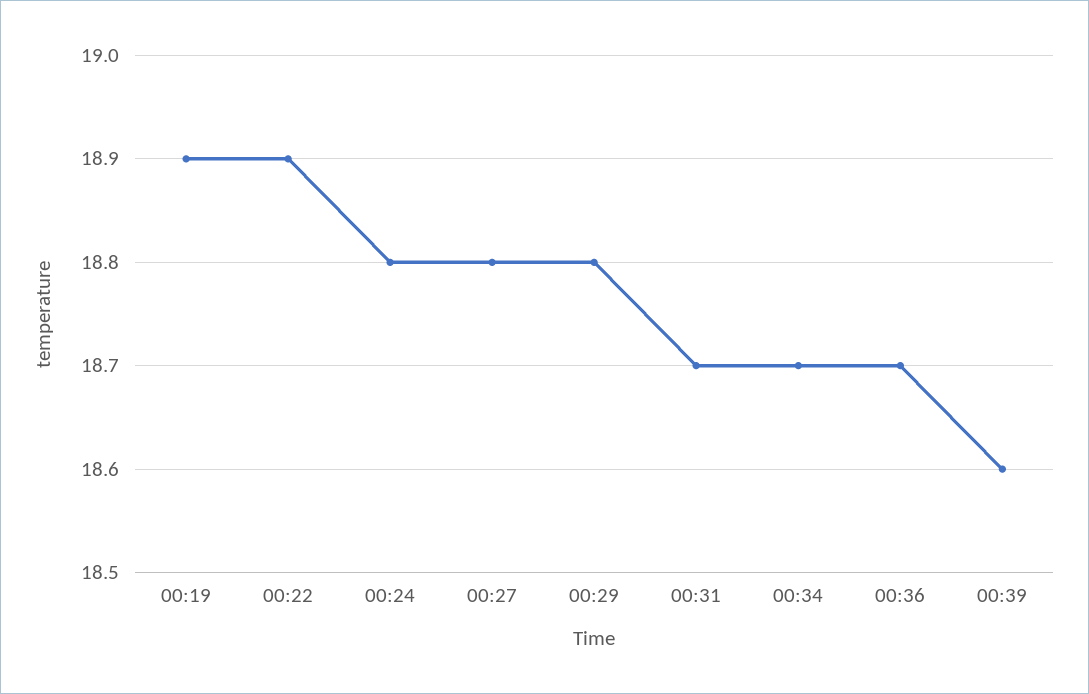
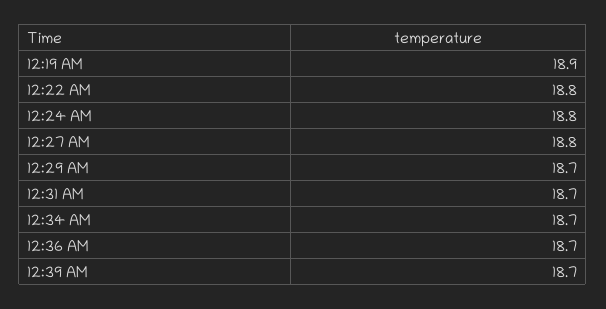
00:22: 18.9 -> 18.8
00:29: 18.8 -> 18.7
00:39: 18.6 -> 18.7

